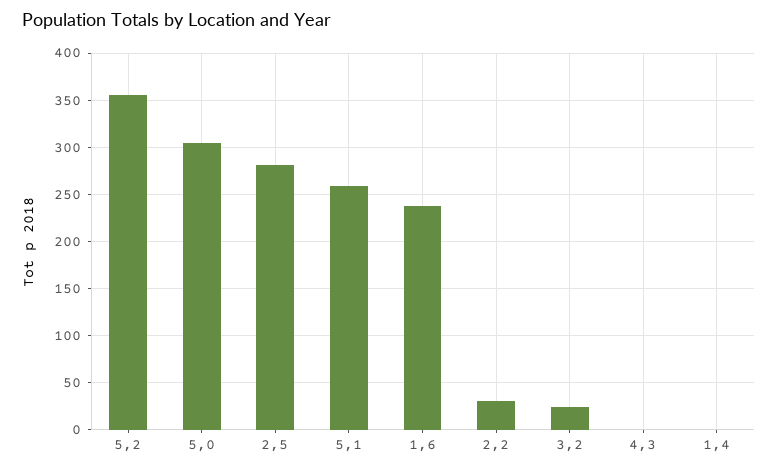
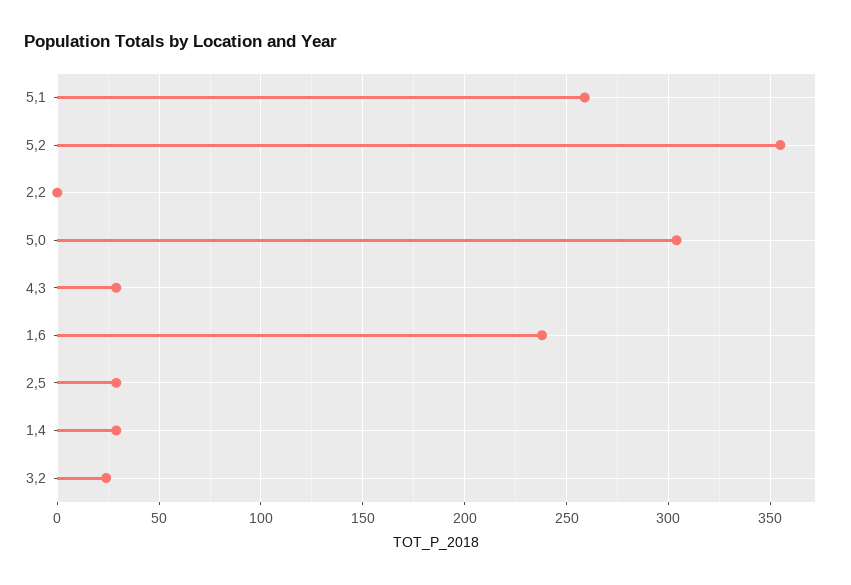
2,5: 280 -> 30
2,2: 30 -> 0
4,3: 0 -> 30
1,4: 0 -> 30

